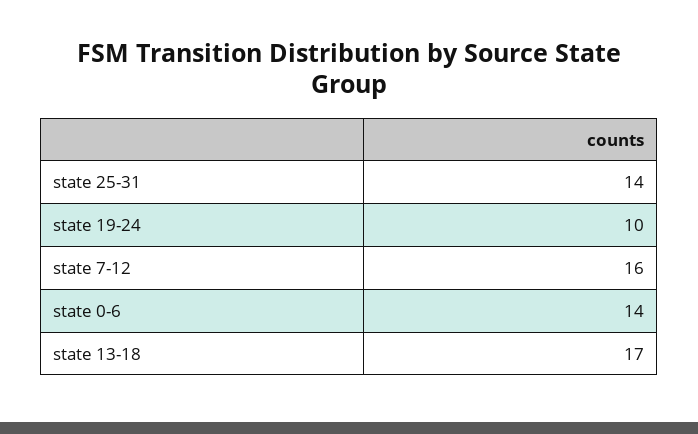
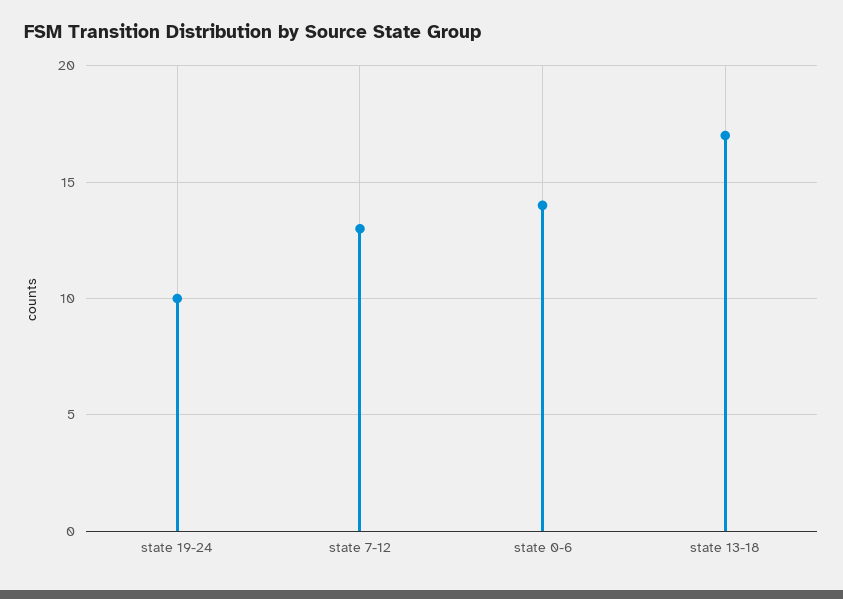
state 25-31: 14 -> none
state 7-12: 16 -> 13

